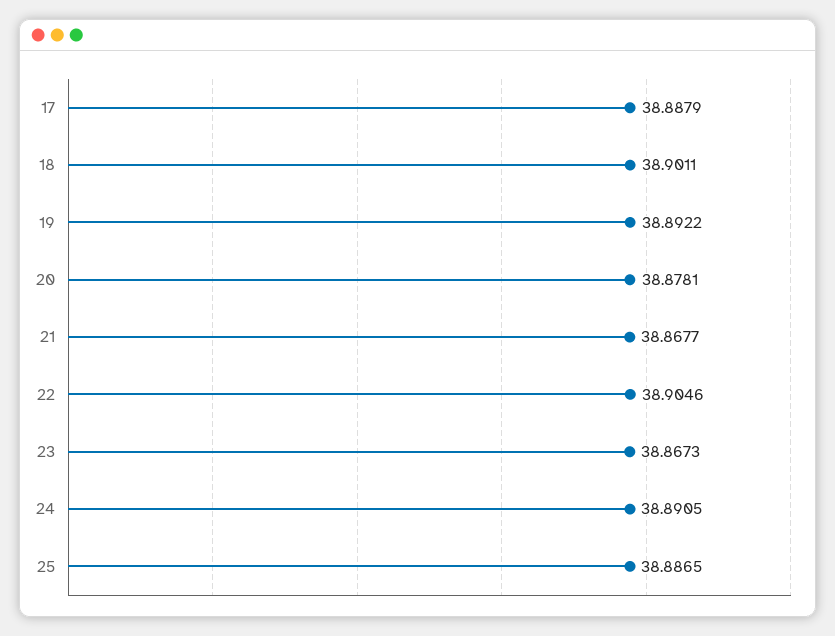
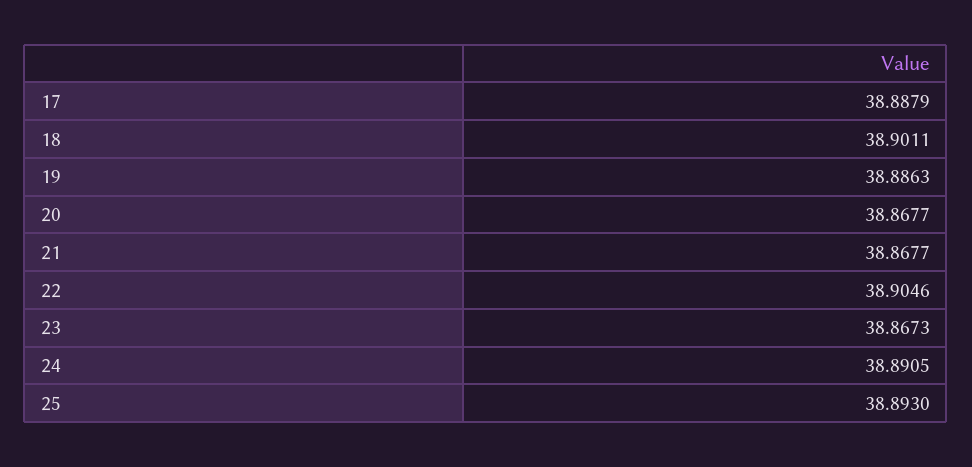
19: 38.8922 -> 38.8863
20: 38.8781 -> 38.8677
25: 38.8865 -> 38.893

